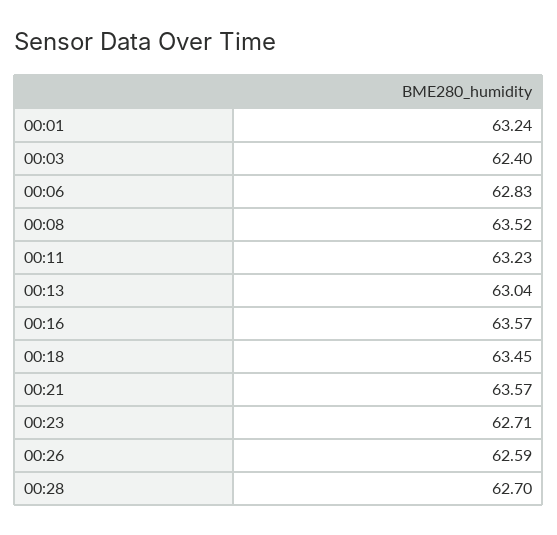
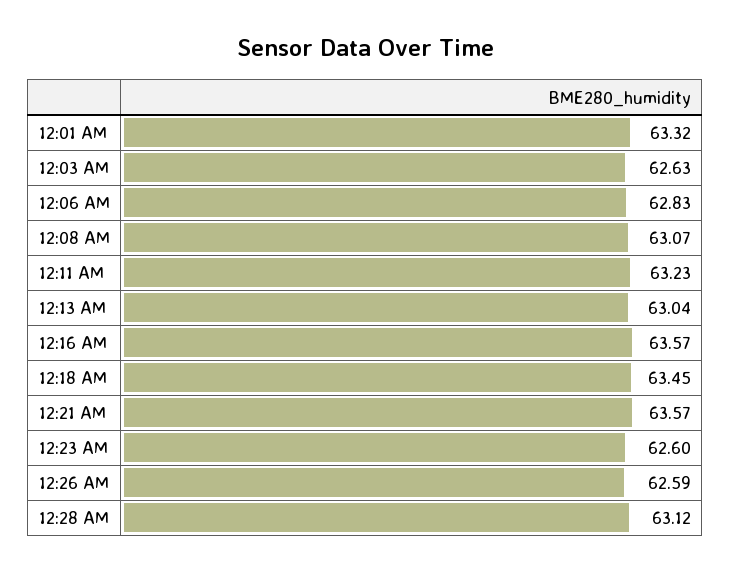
00:01: 63.24 -> 63.32
00:03: 62.4 -> 62.63
00:08: 63.52 -> 63.07
00:23: 62.71 -> 62.6
00:28: 62.7 -> 63.12

